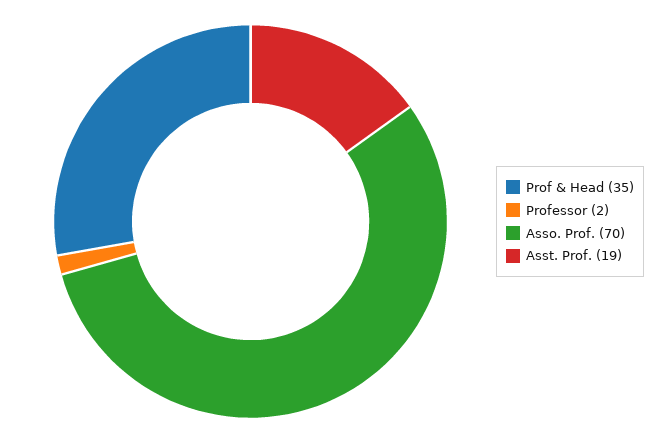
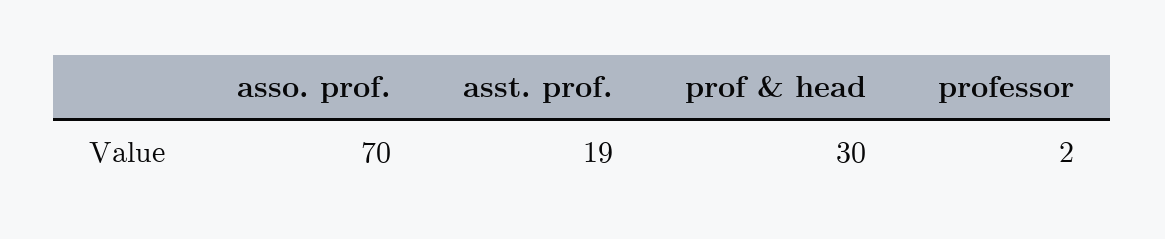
Prof & Head: 35 -> 30

